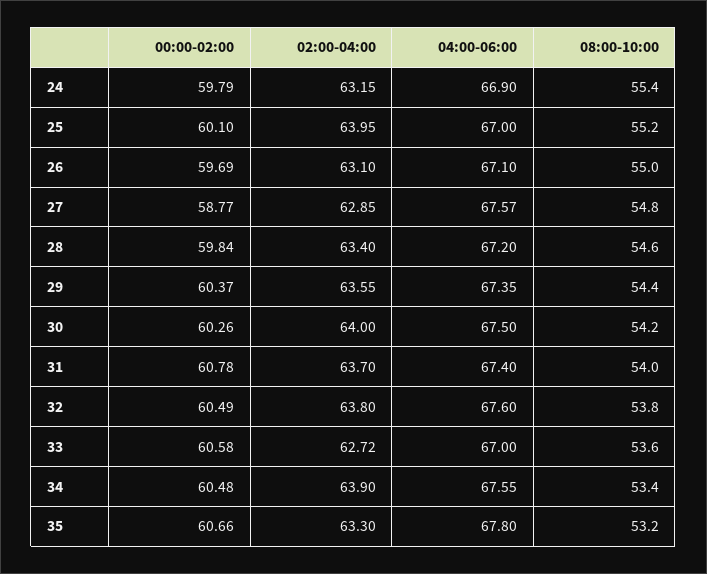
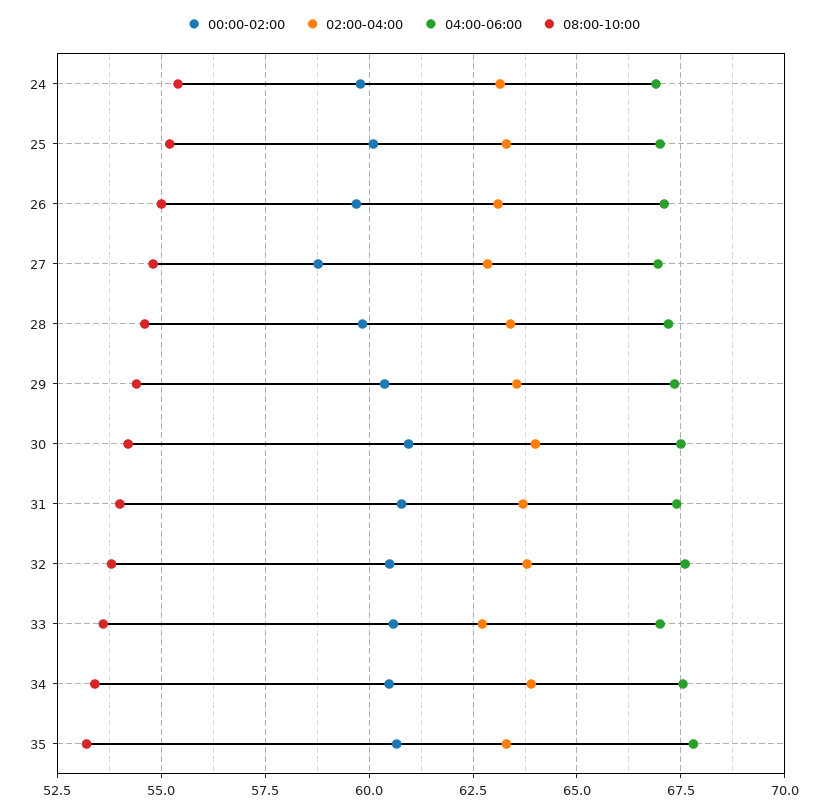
02:00-04:00, 25: 63.95 -> 63.25
04:00-06:00, 27: 67.57 -> 67
00:00-02:00, 30: 60.26 -> 61

